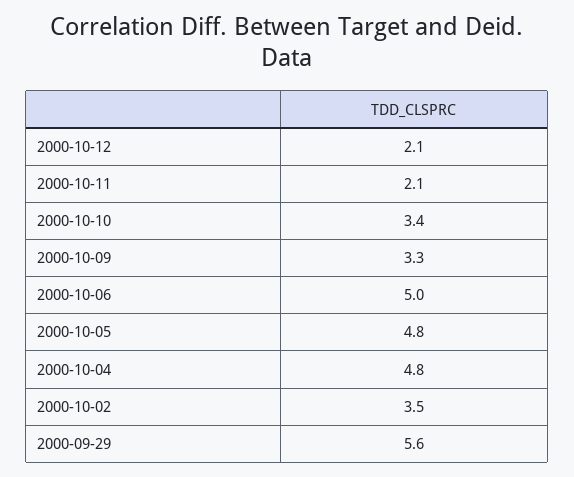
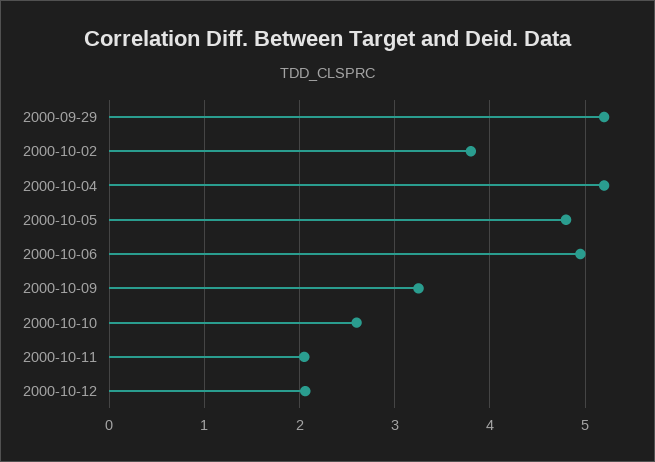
2000-10-10: 3.4 -> 2.6
2000-10-04: 4.8 -> 5.2
2000-10-02: 3.5 -> 3.8
2000-09-29: 5.6 -> 5.2

